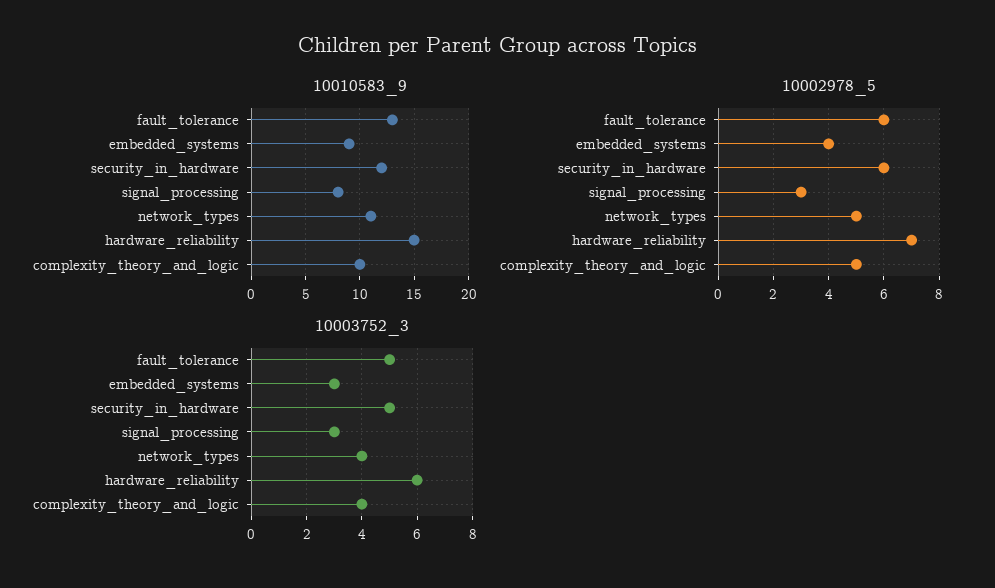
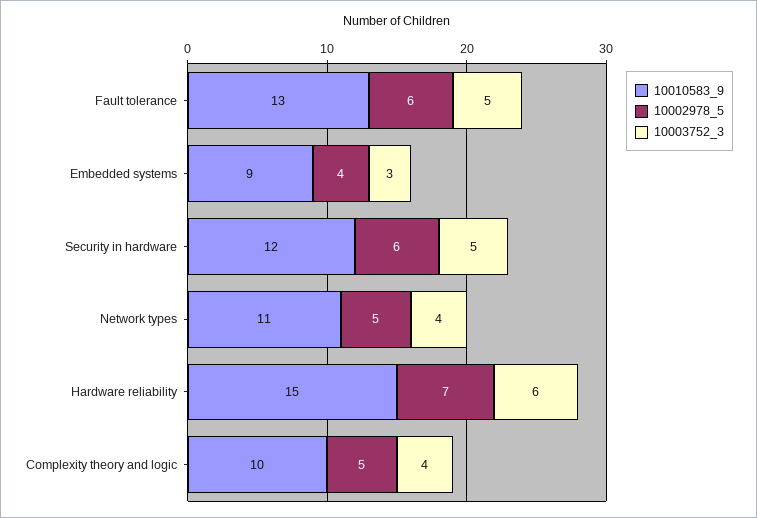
10010583_9, signal_processing: 8 -> none
10002978_5, signal_processing: 3 -> none
10003752_3, signal_processing: 3 -> none

